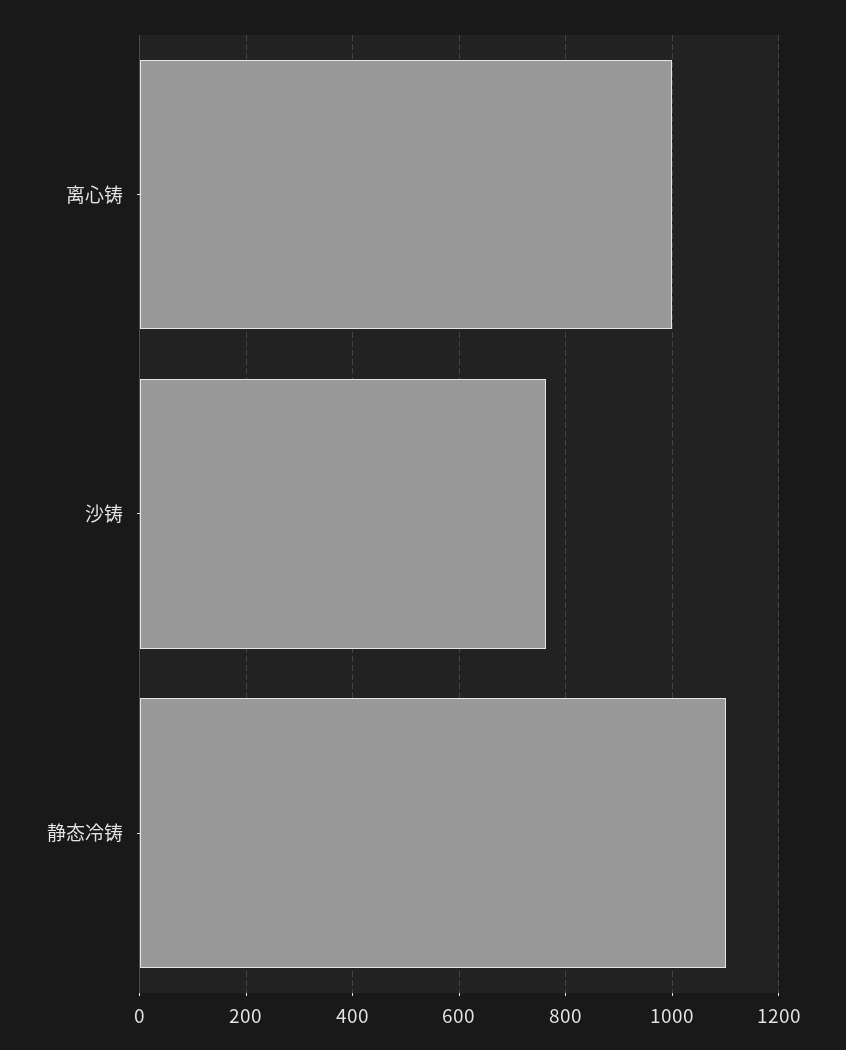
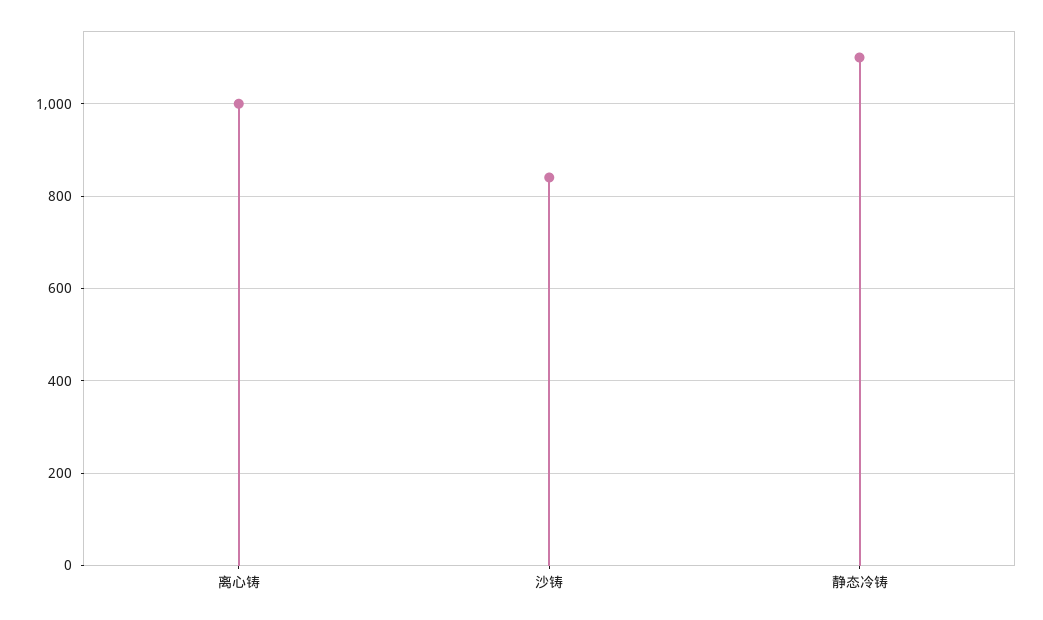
沙铸: 760 -> 840

